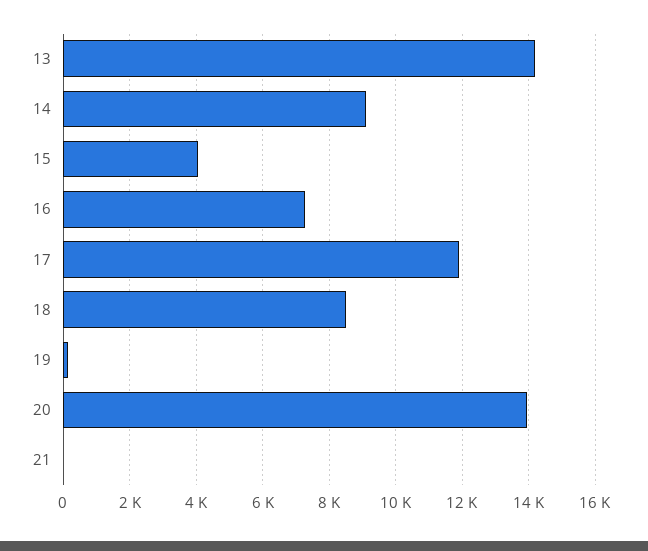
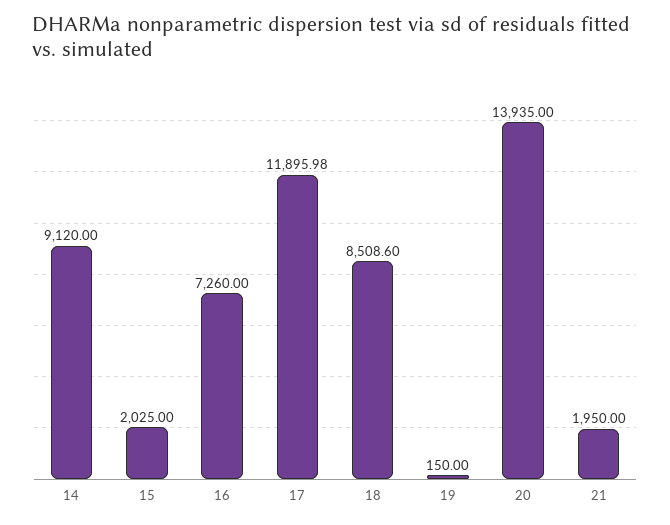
13: 14200 -> none
15: 4000 -> 2025
21: 0 -> 1950

